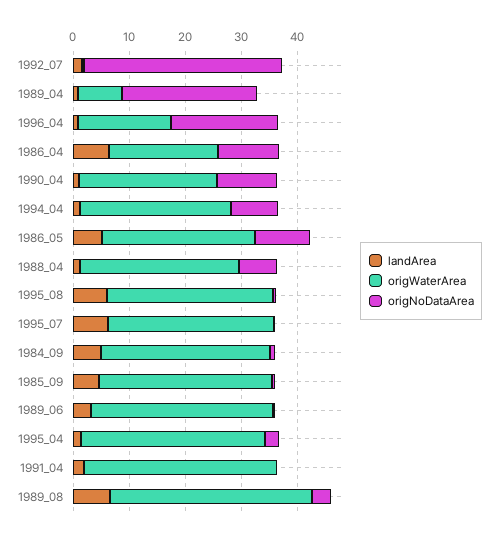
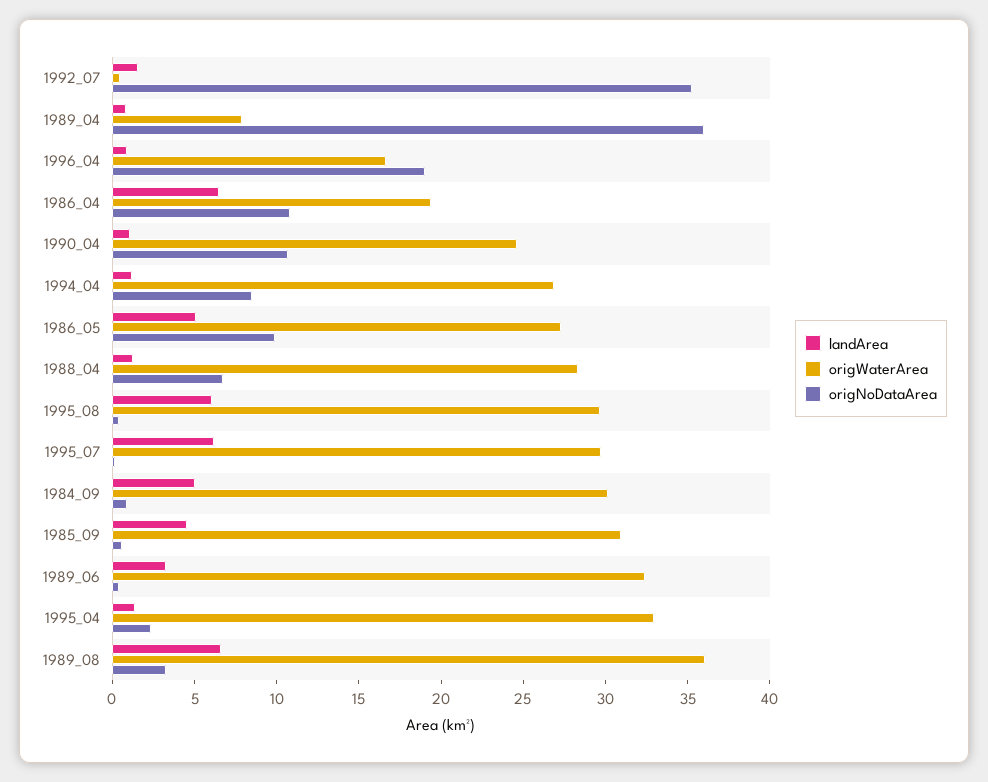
origNoDataArea, 1989_04: 24 -> 36
landArea, 1991_04: 2 -> none
origWaterArea, 1991_04: 34 -> none
origNoDataArea, 1991_04: 0 -> none

